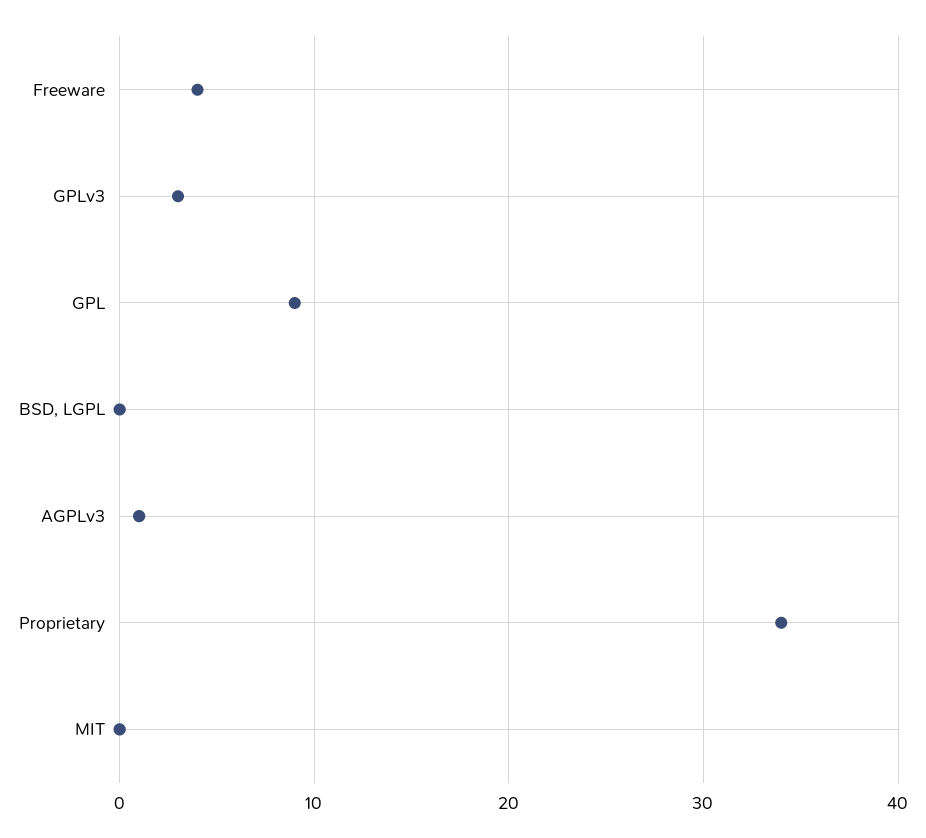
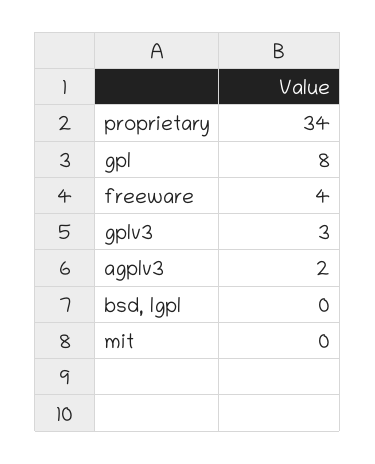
GPL: 9 -> 8
AGPLv3: 1 -> 2

